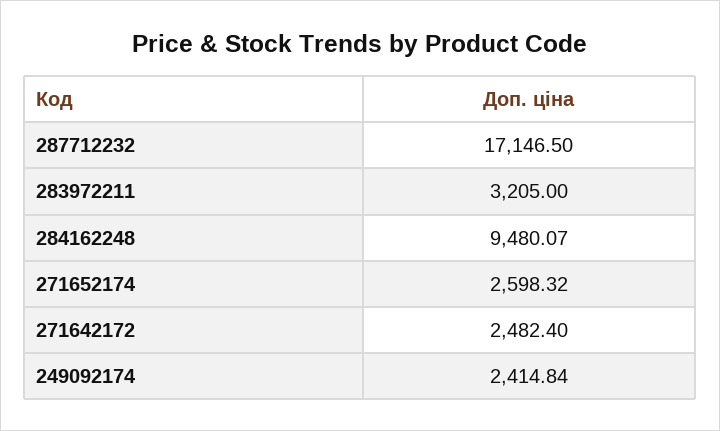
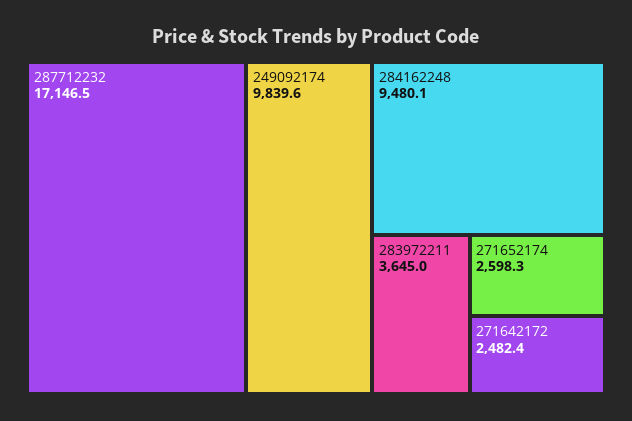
283972211: 3205 -> 3645
249092174: 2414.84 -> 9839.6

